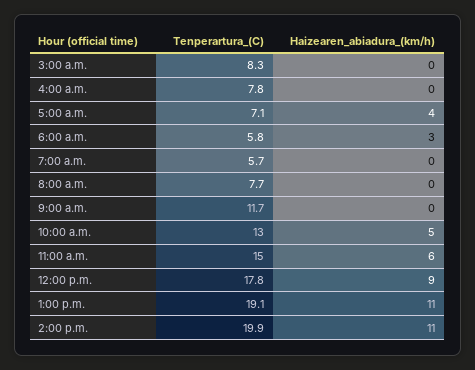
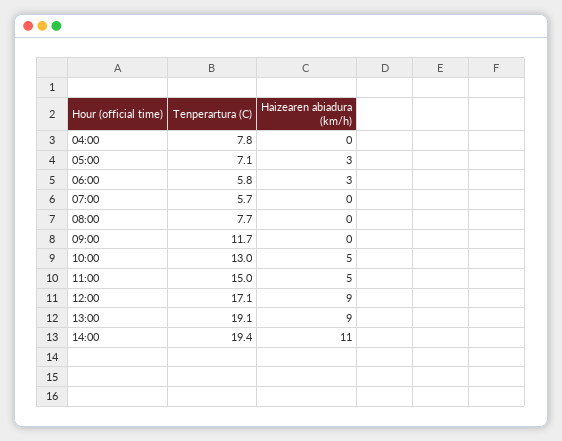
Tenperartura_(C), 3:00 a.m.: 8.3 -> none
Haizearen_abiadura_(km/h), 3:00 a.m.: 0 -> none
Haizearen_abiadura_(km/h), 5:00 a.m.: 4 -> 3
Haizearen_abiadura_(km/h), 11:00 a.m.: 6 -> 5
Tenperartura_(C), 12:00 p.m.: 17.8 -> 17.1
Haizearen_abiadura_(km/h), 1:00 p.m.: 11 -> 9
Tenperartura_(C), 2:00 p.m.: 19.9 -> 19.4

